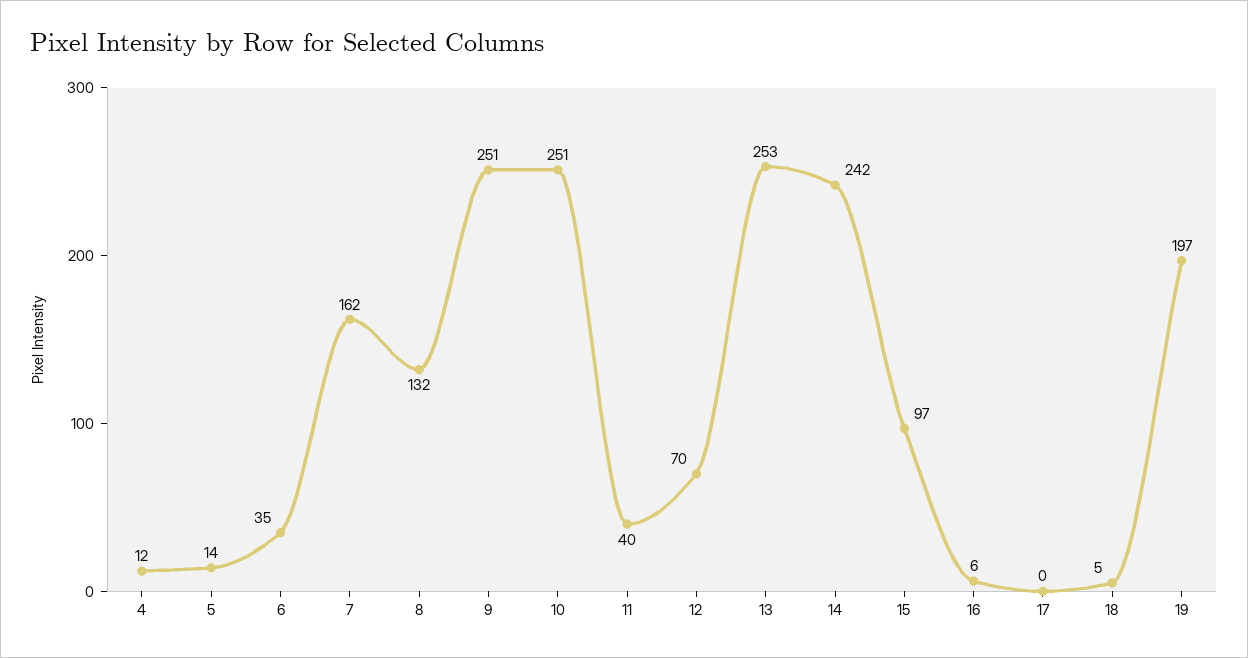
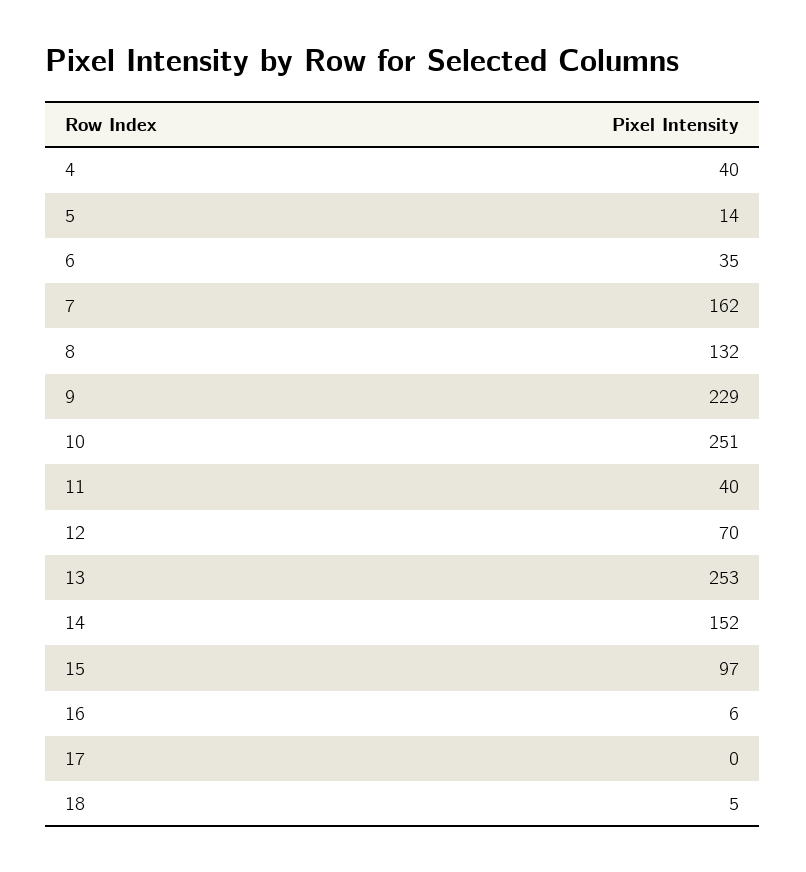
4: 12 -> 40
9: 251 -> 229
14: 242 -> 152
19: 197 -> none

